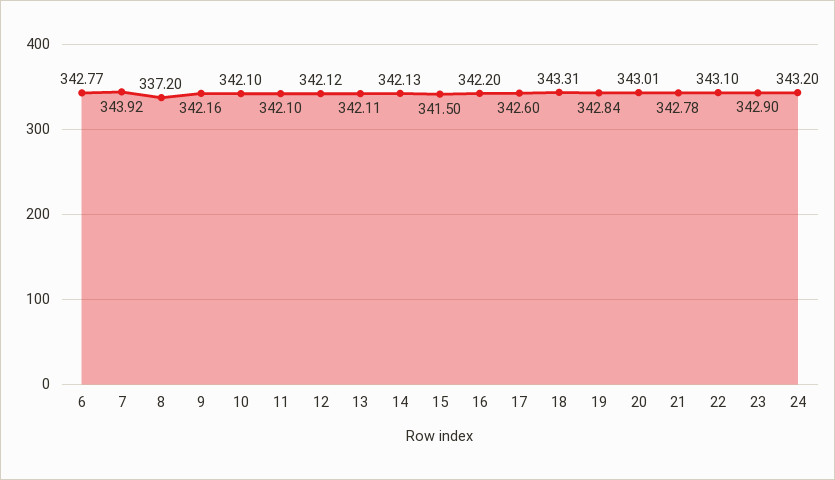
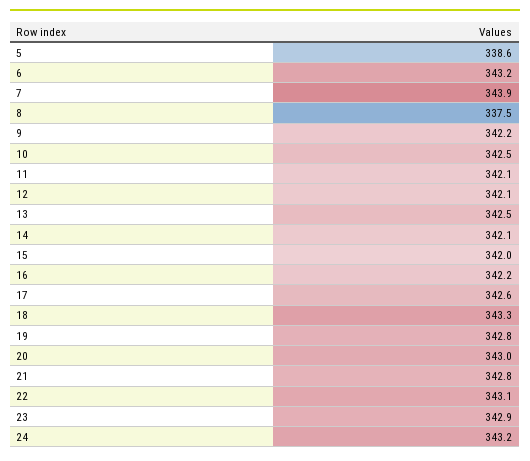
6: 342.77 -> 343.2
8: 337.2 -> 337.5
10: 342.1 -> 342.5
13: 342.11 -> 342.5
15: 341.5 -> 342
5: none -> 338.6

